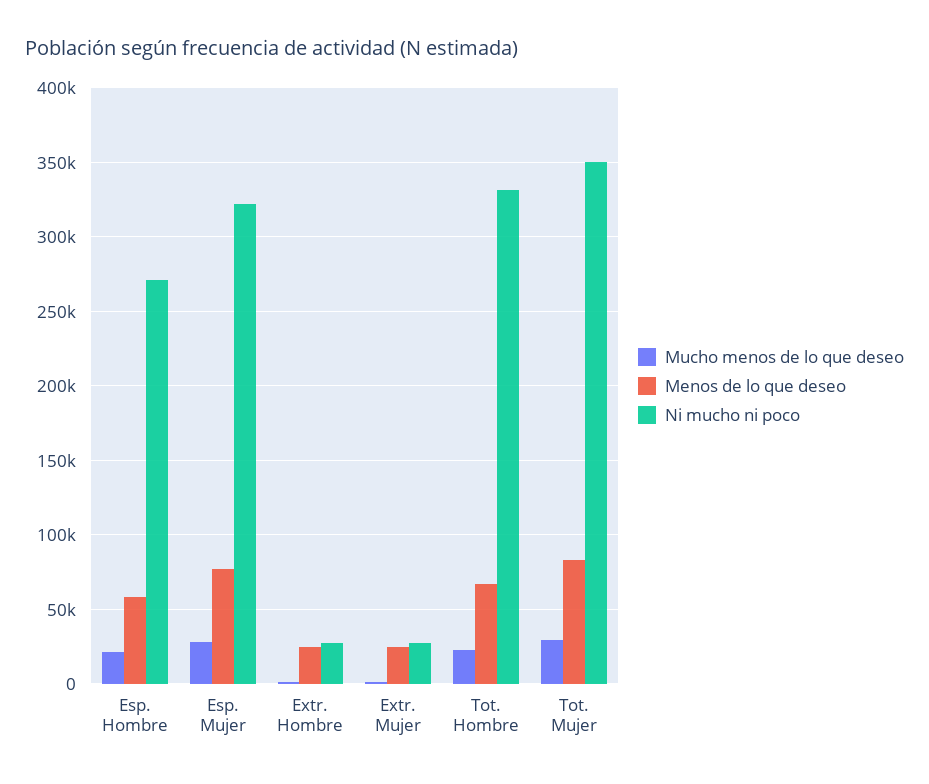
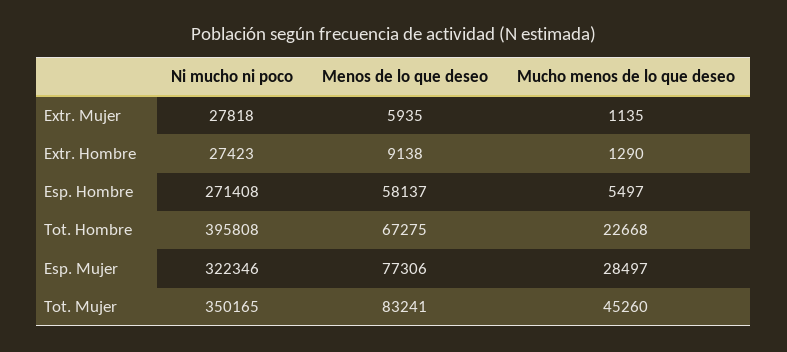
Mucho menos de lo que deseo, Esp. Hombre: 20000 -> 5497
Menos de lo que deseo, Extr. Hombre: 25000 -> 9138
Menos de lo que deseo, Extr. Mujer: 25000 -> 5935
Ni mucho ni poco, Tot. Hombre: 330000 -> 395808
Mucho menos de lo que deseo, Tot. Mujer: 30000 -> 45260

